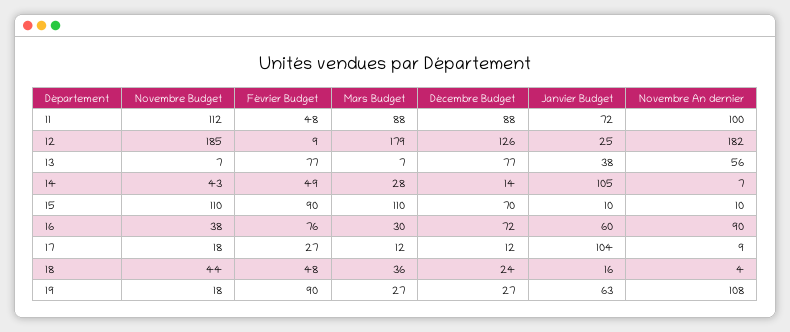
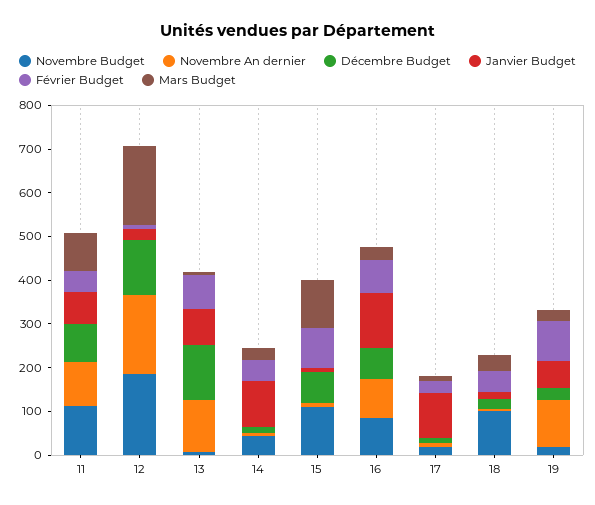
Décembre Budget, 13: 77 -> 120
Janvier Budget, 13: 38 -> 80
Novembre An dernier, 13: 56 -> 120
Novembre Budget, 16: 38 -> 80
Janvier Budget, 16: 60 -> 120
Novembre Budget, 18: 44 -> 100

